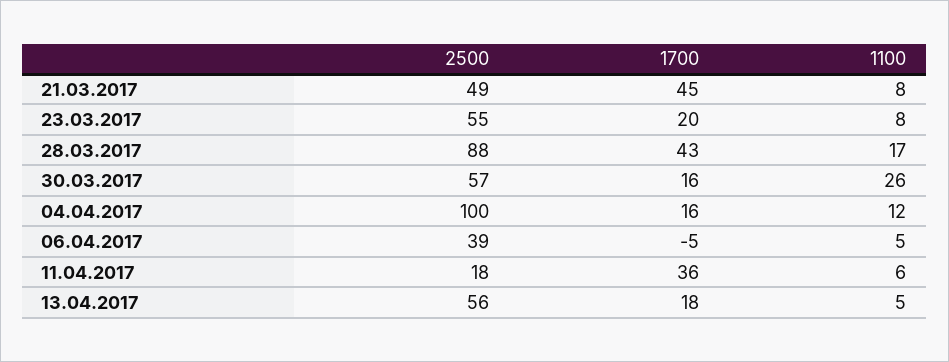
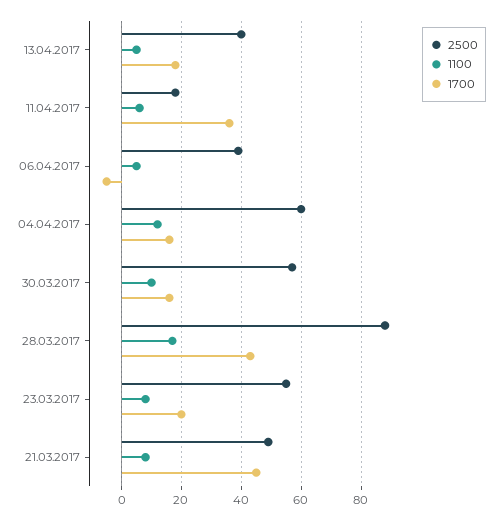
1100, 30.03.2017: 26 -> 10
2500, 04.04.2017: 100 -> 60
2500, 13.04.2017: 56 -> 40

